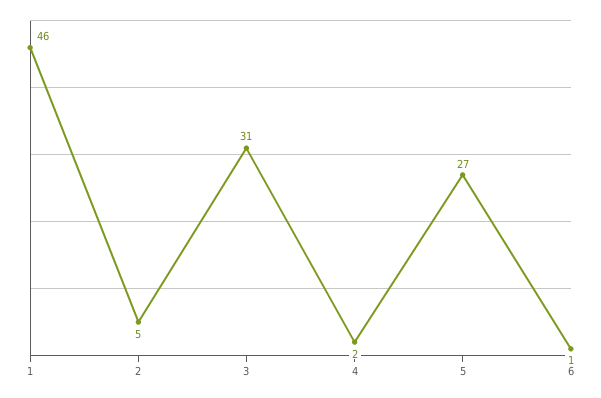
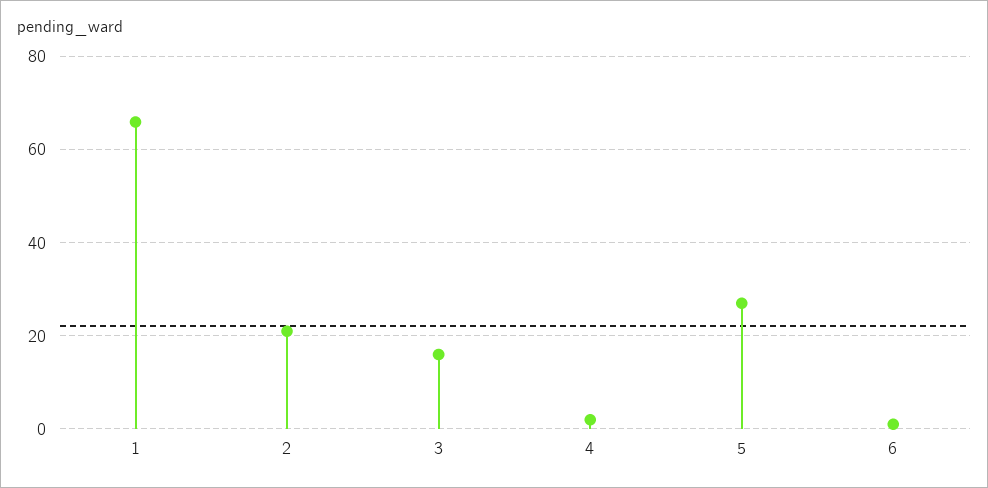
1: 46 -> 65
2: 5 -> 20
3: 31 -> 15

